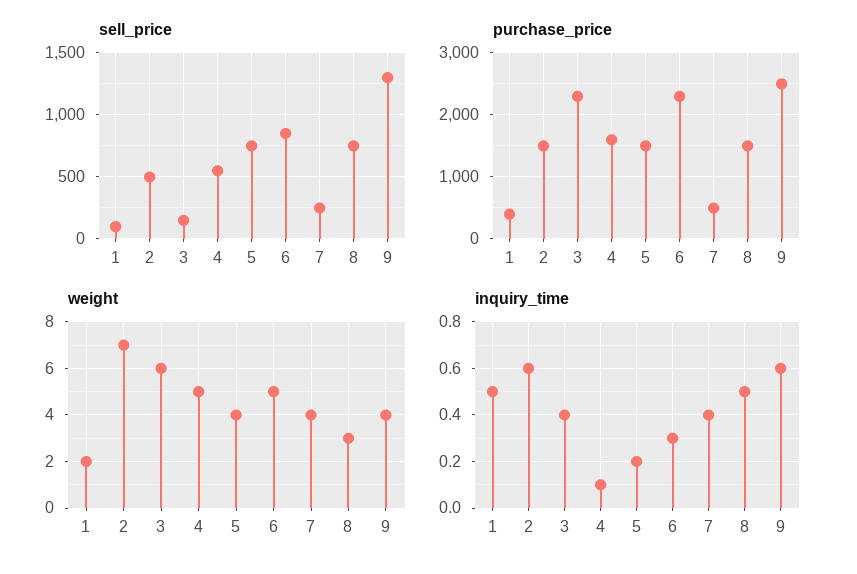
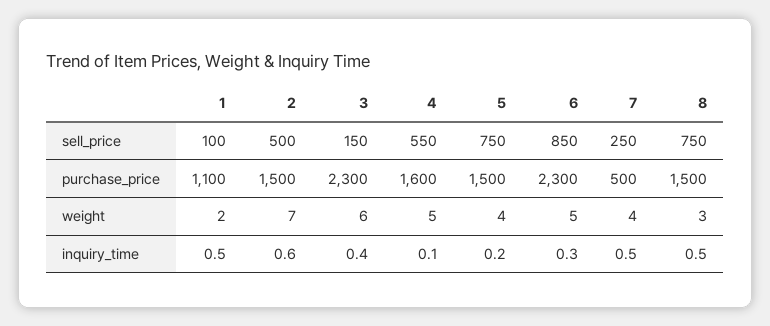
sell_price, 9: 1300 -> none
purchase_price, 1: 400 -> 1100
purchase_price, 9: 2500 -> none
weight, 9: 4 -> none
inquiry_time, 7: 0.4 -> 0.5
inquiry_time, 9: 0.6 -> none

